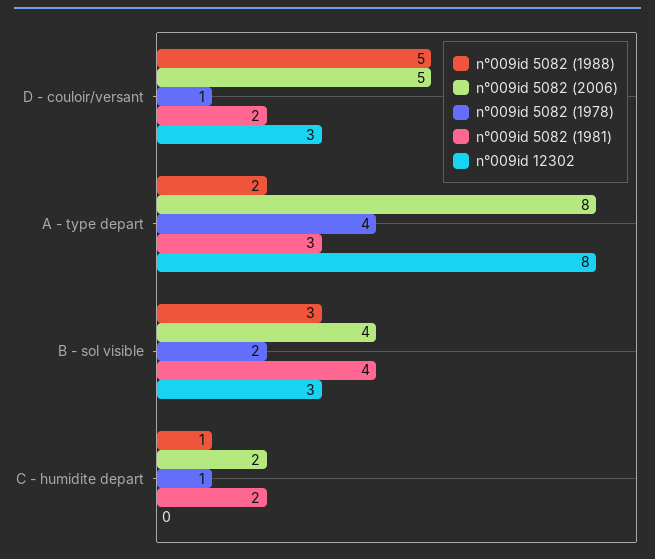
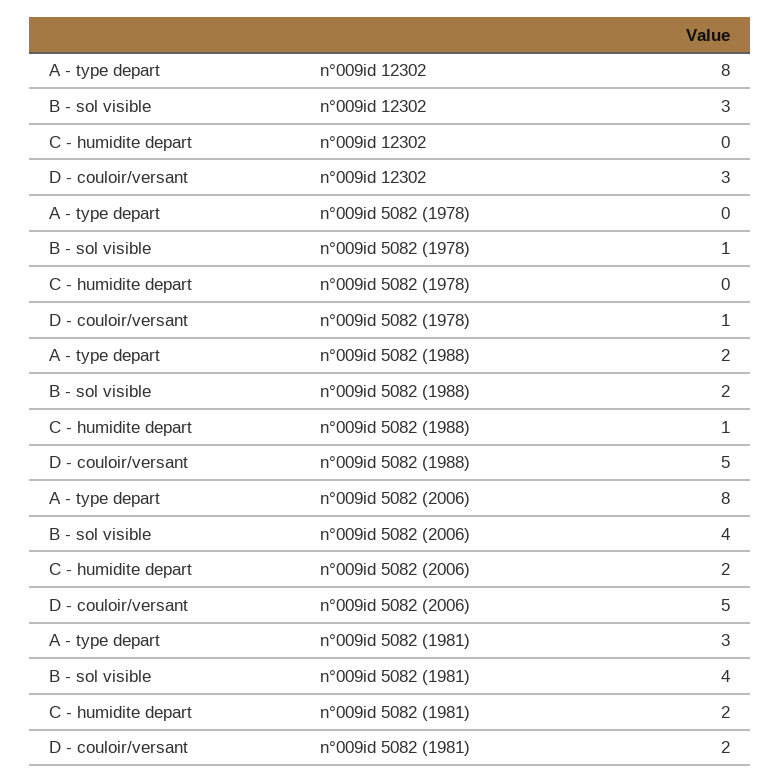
n°009id 5082 (1978), A - type depart: 4 -> 0
n°009id 5082 (1988), B - sol visible: 3 -> 2
n°009id 5082 (1978), B - sol visible: 2 -> 1
n°009id 5082 (1978), C - humidite depart: 1 -> 0

